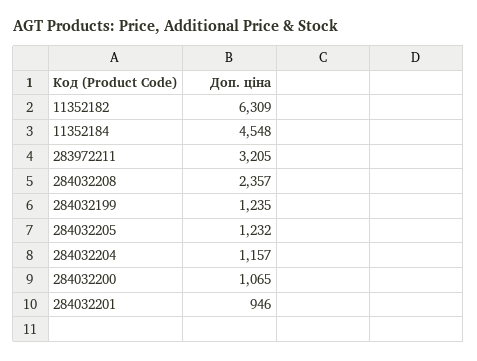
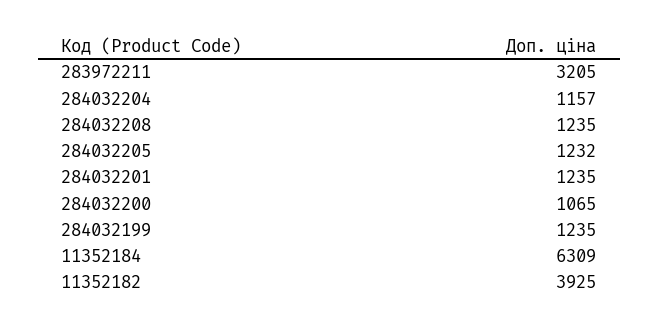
11352182: 6309 -> 3925
11352184: 4548 -> 6309
284032208: 2357 -> 1235
284032201: 946 -> 1235

